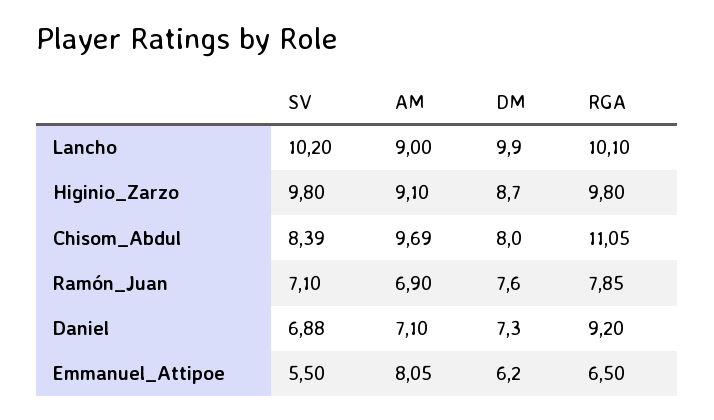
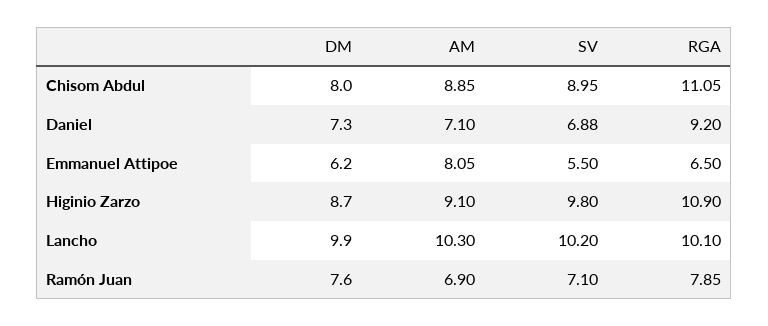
AM, Lancho: 9 -> 10.3
RGA, Higinio_Zarzo: 9.8 -> 10.9
SV, Chisom_Abdul: 8.39 -> 8.95
AM, Chisom_Abdul: 9.69 -> 8.85

